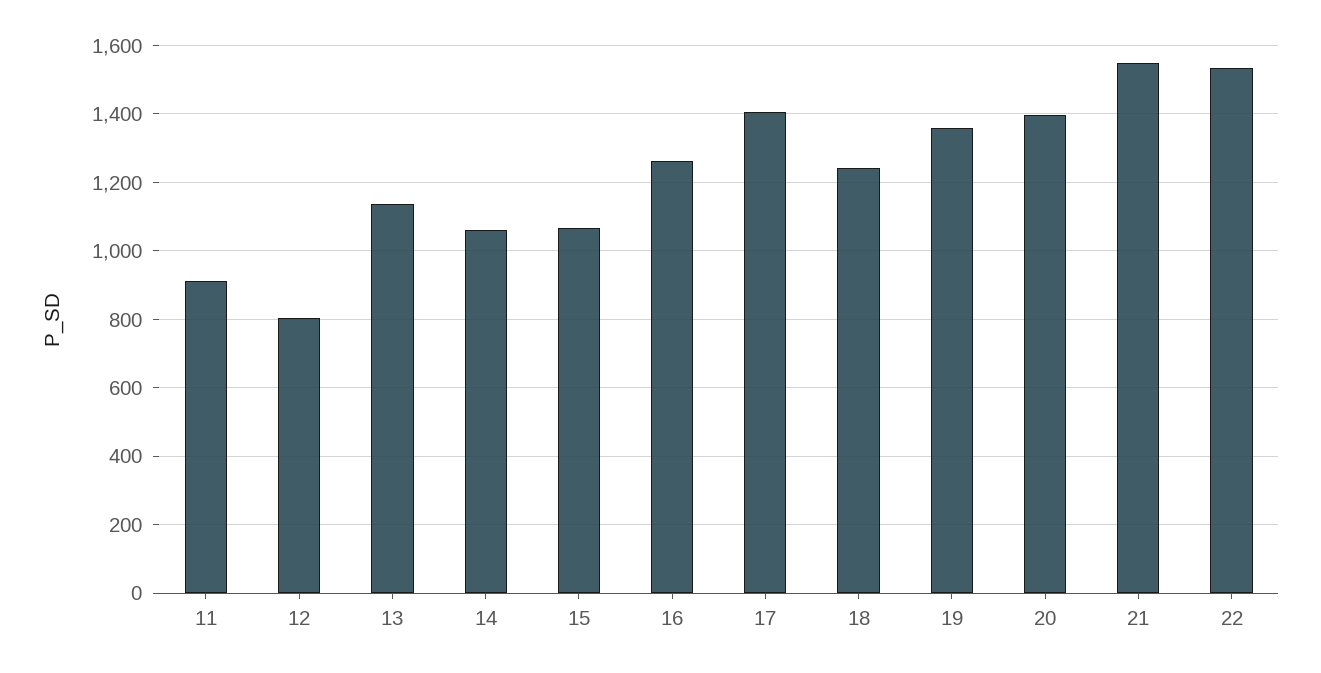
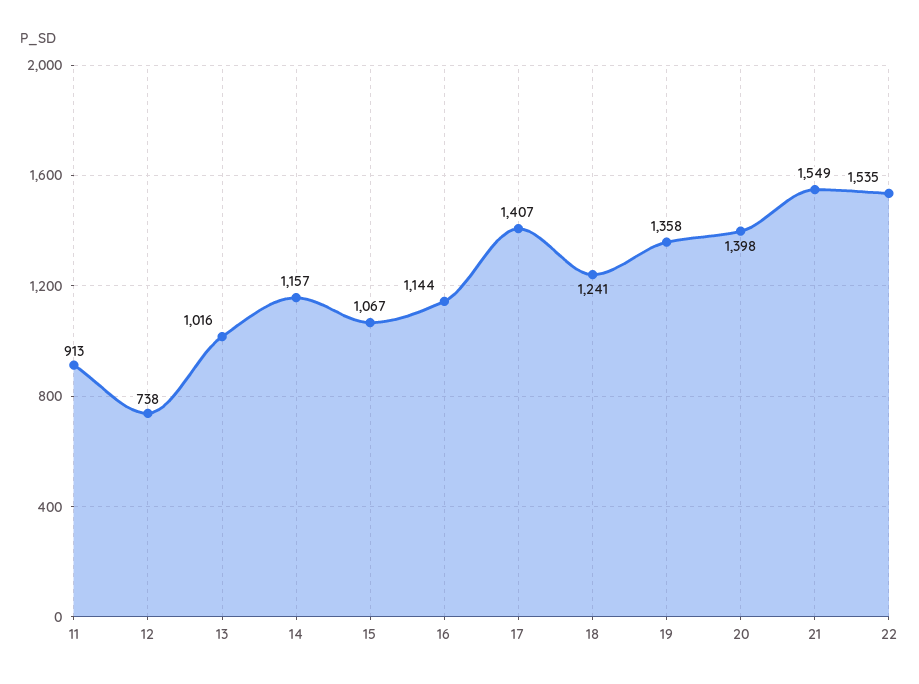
12: 800 -> 738
13: 1140 -> 1016
14: 1060 -> 1157
16: 1260 -> 1144

